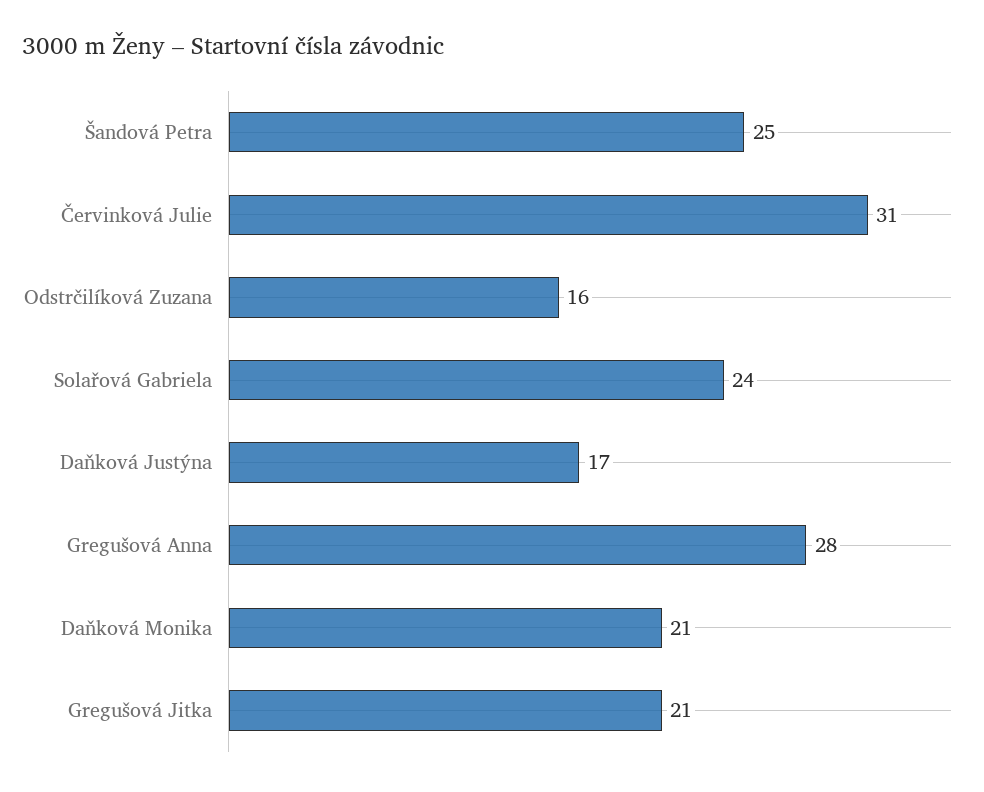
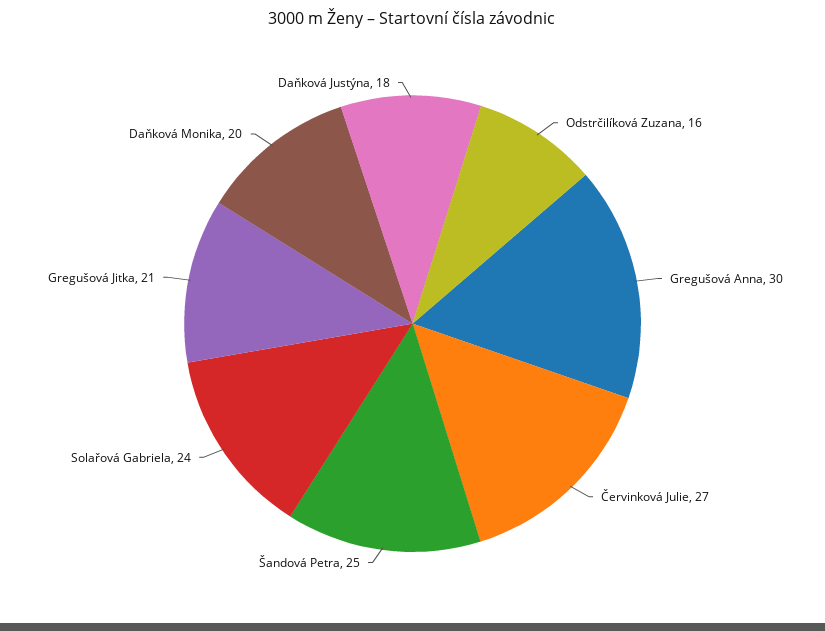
Červinková Julie: 31 -> 27
Daňková Justýna: 17 -> 18
Gregušová Anna: 28 -> 30
Daňková Monika: 21 -> 20

